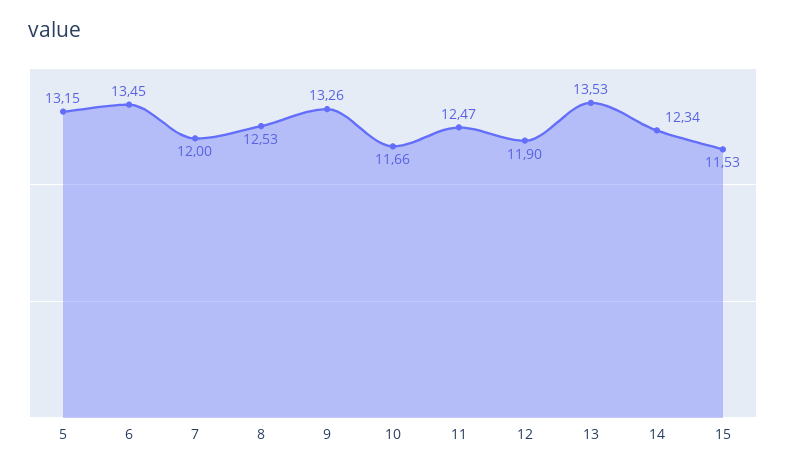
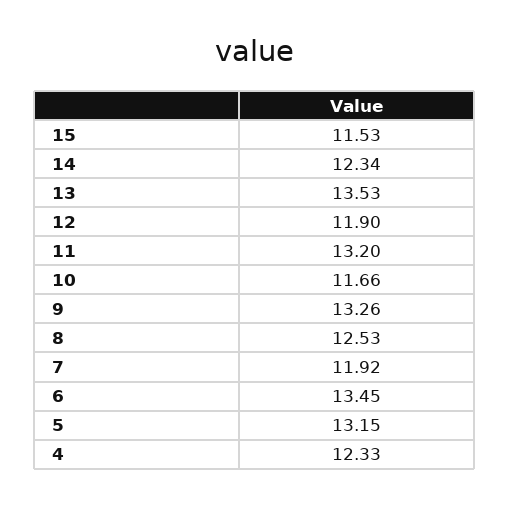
7: 12 -> 11.92
11: 12.47 -> 13.2
4: none -> 12.33

